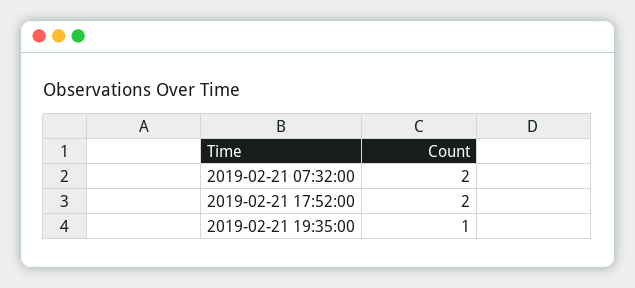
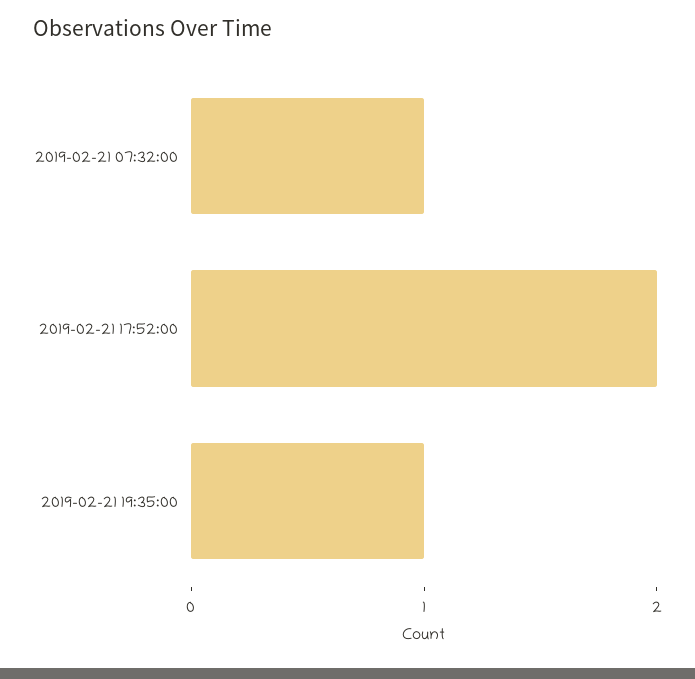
2019-02-21 07:32:00: 2 -> 1

